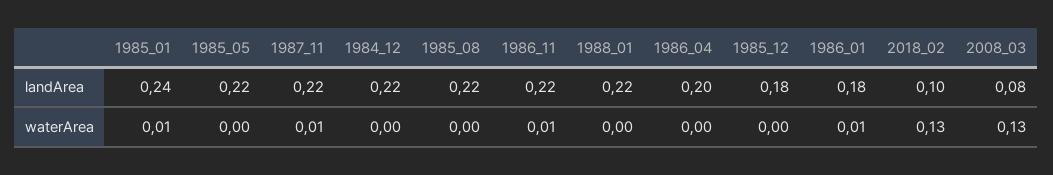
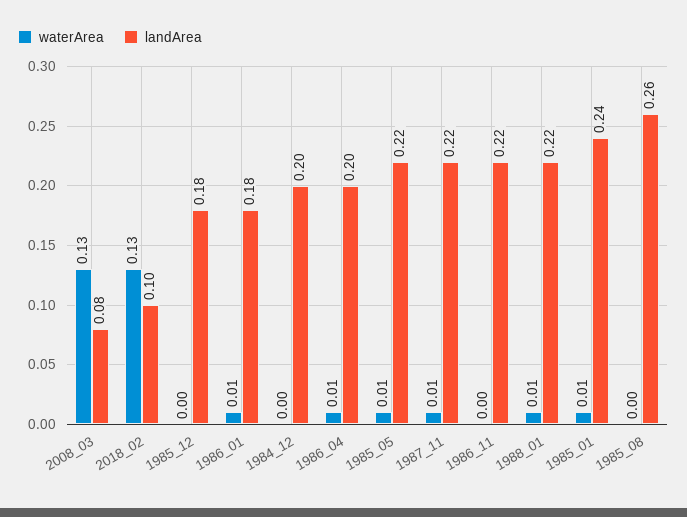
landArea, 1984_12: 0.22 -> 0.2
landArea, 1985_08: 0.22 -> 0.26
waterArea, 1985_05: 0 -> 0.01
waterArea, 1986_11: 0.01 -> 0
waterArea, 1988_01: 0 -> 0.01
waterArea, 1986_04: 0 -> 0.01

